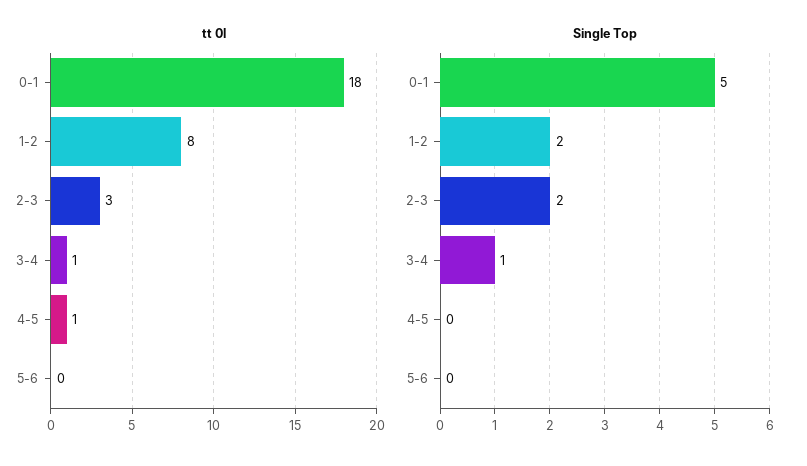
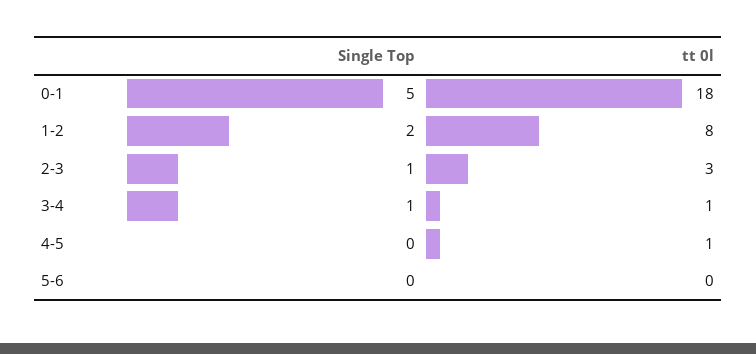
Single Top, 2-3: 2 -> 1

